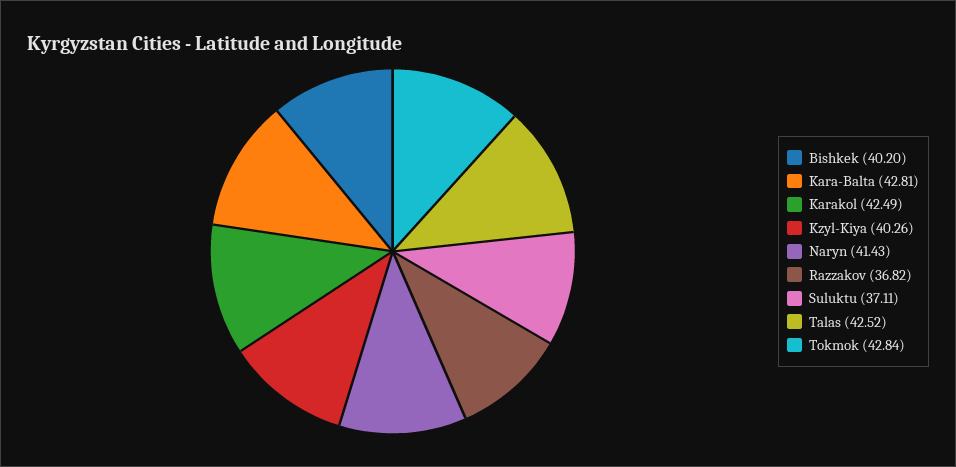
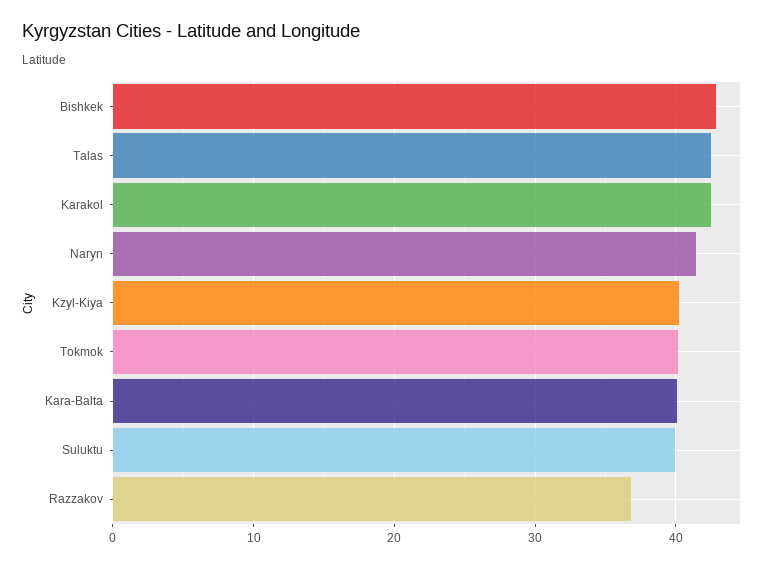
Bishkek: 40.2 -> 43
Kara-Balta: 42.81 -> 40
Suluktu: 37.11 -> 40
Tokmok: 42.84 -> 40

